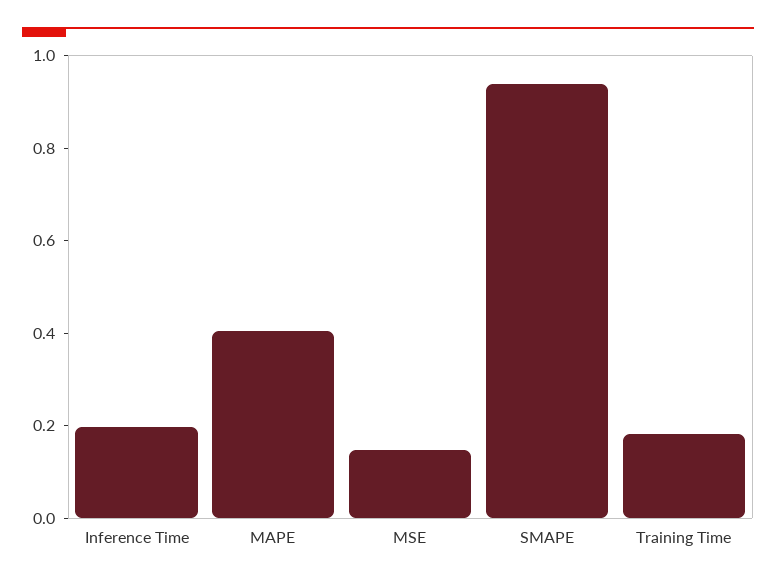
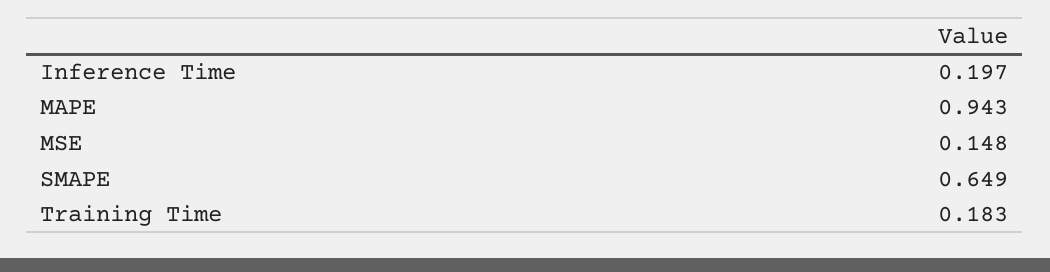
MAPE: 0.4 -> 0.943
SMAPE: 0.95 -> 0.649

